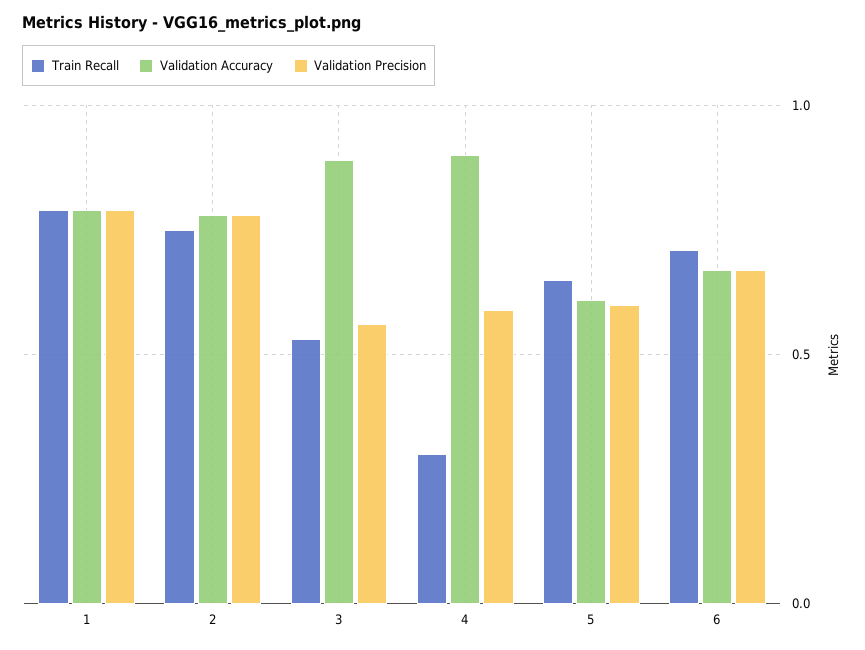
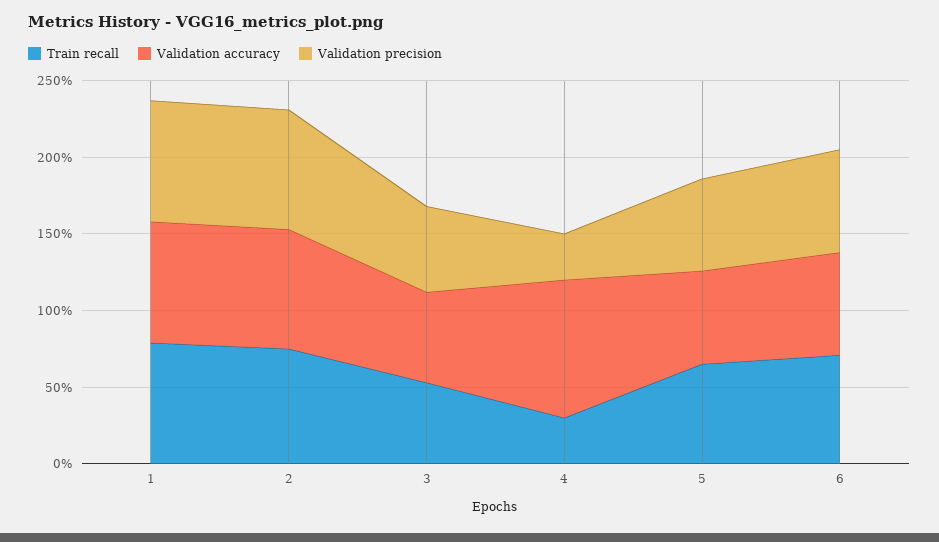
Validation Accuracy, 3: 0.9 -> 0.6
Validation Precision, 4: 0.6 -> 0.3

